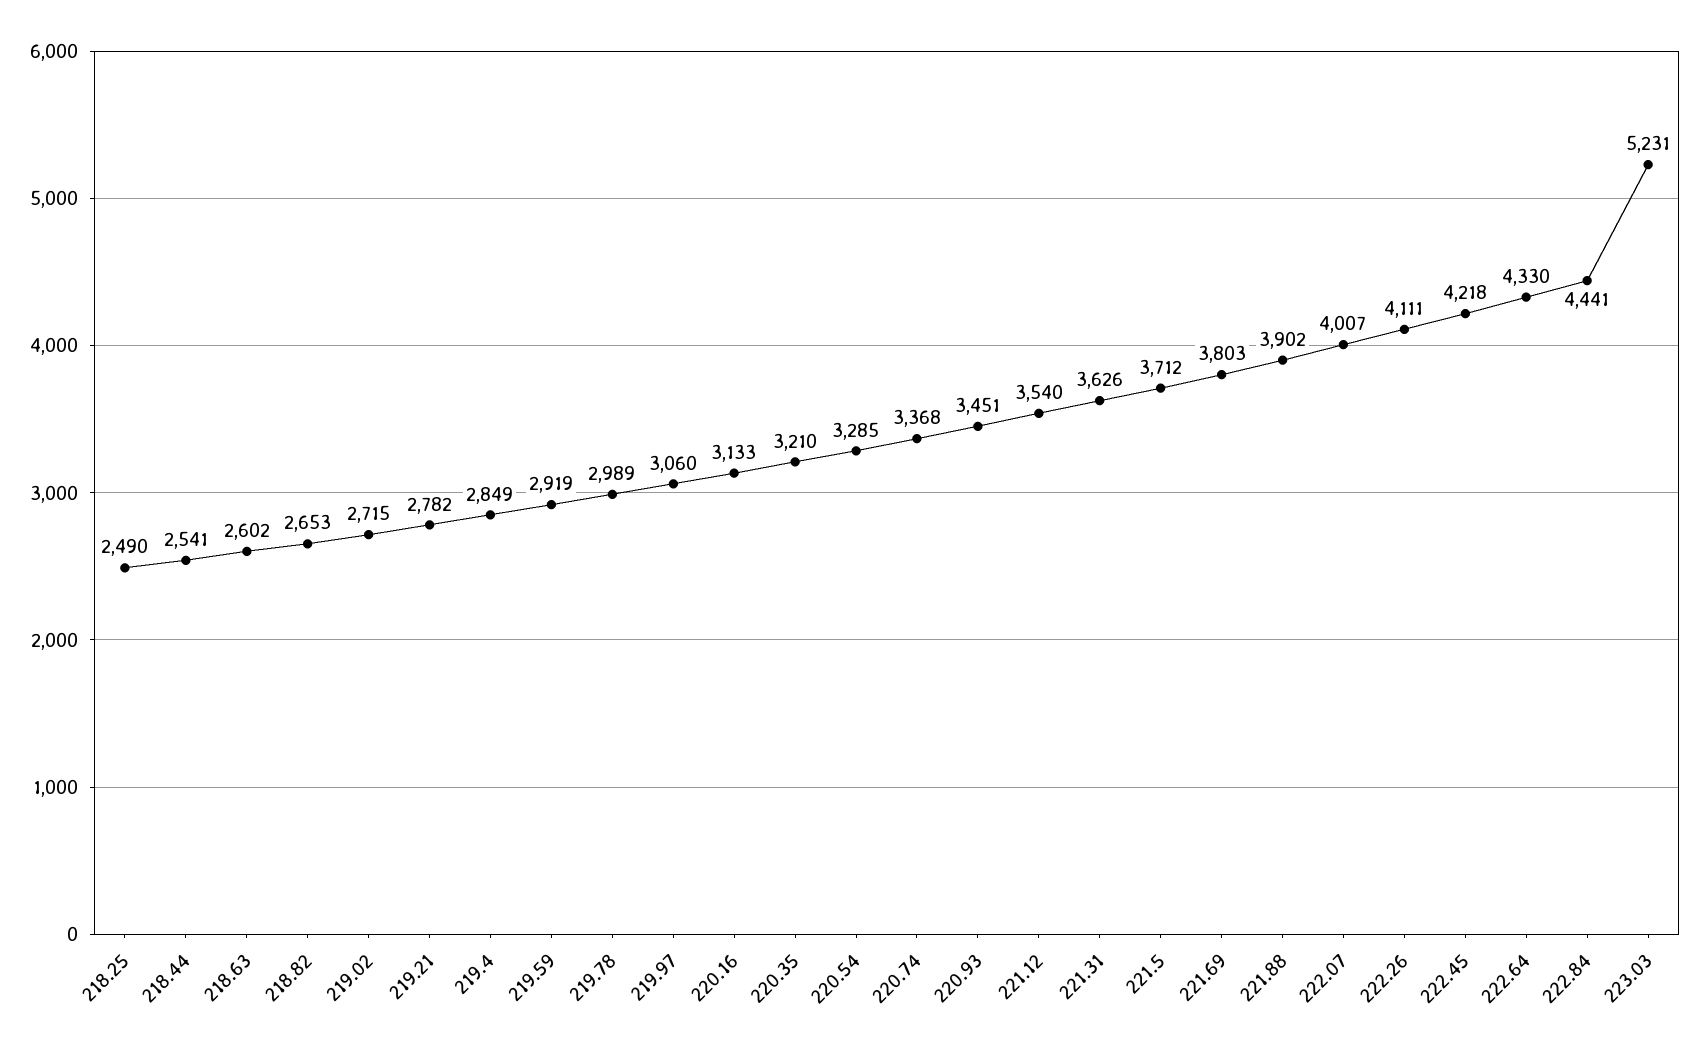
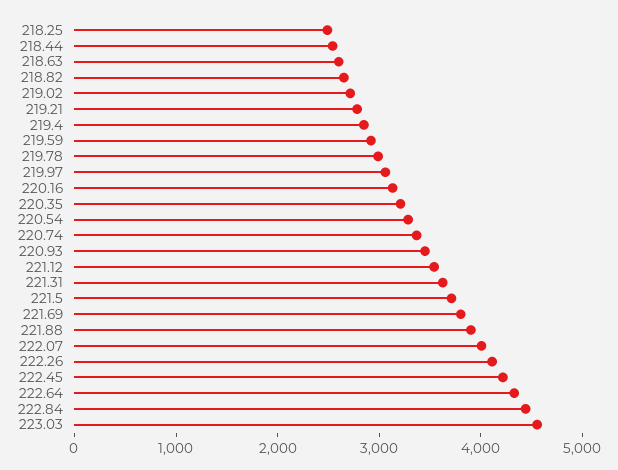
223.03: 5231 -> 4600

